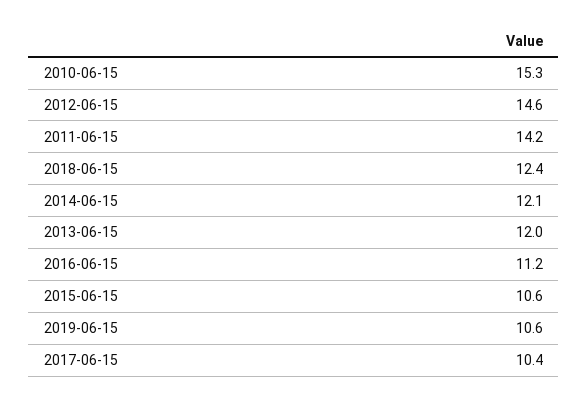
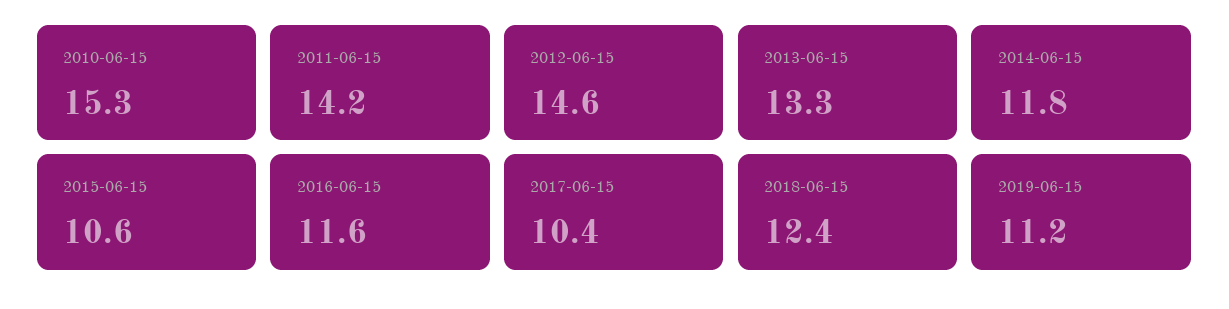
2014-06-15: 12.1 -> 11.8
2013-06-15: 12 -> 13.3
2016-06-15: 11.2 -> 11.6
2019-06-15: 10.6 -> 11.2

